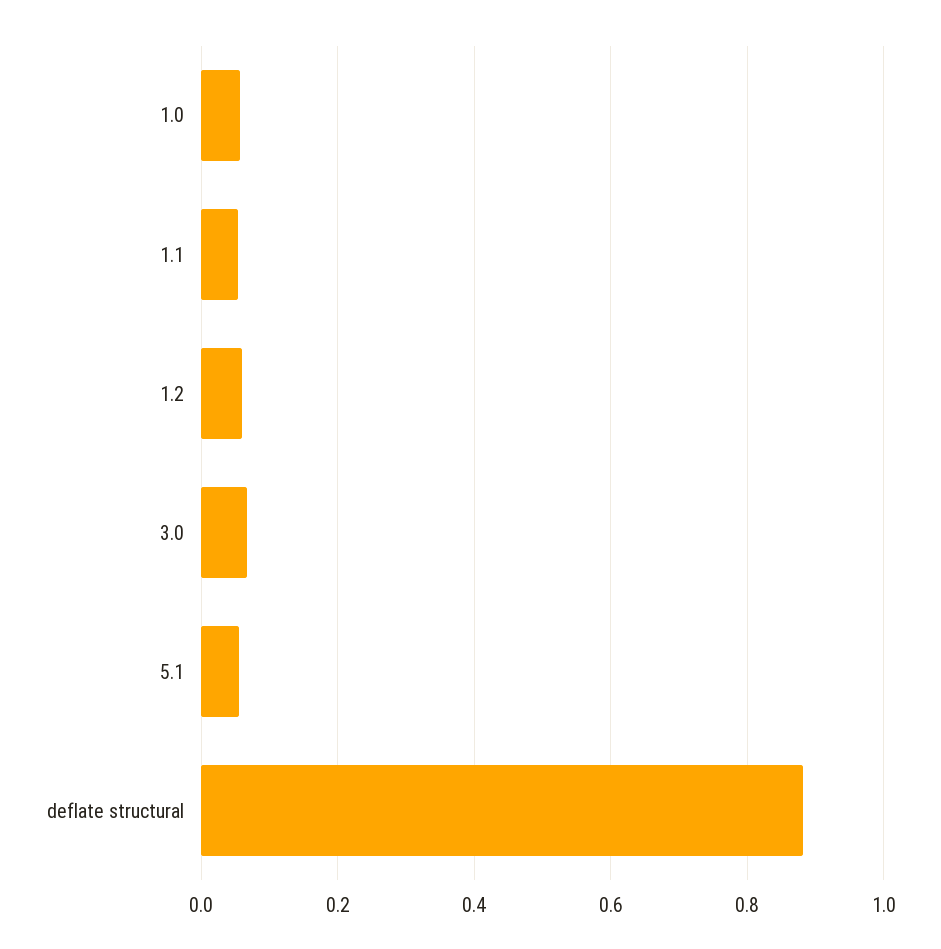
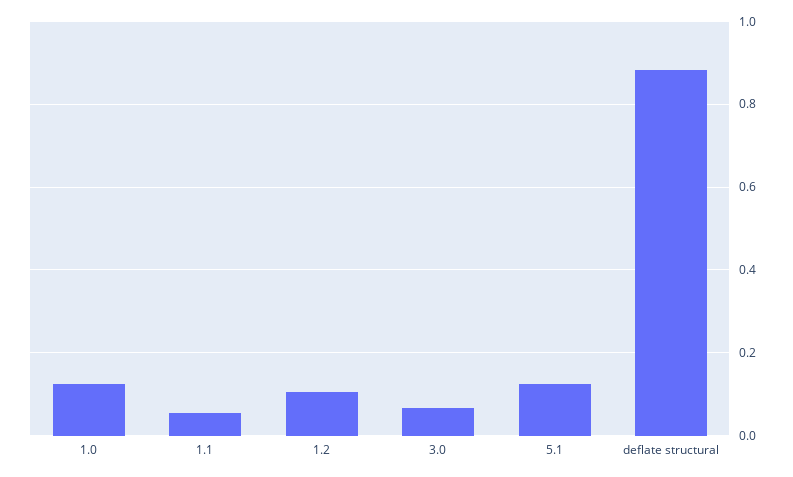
1.0: 0.06 -> 0.12
1.2: 0.06 -> 0.1
5.1: 0.06 -> 0.12

